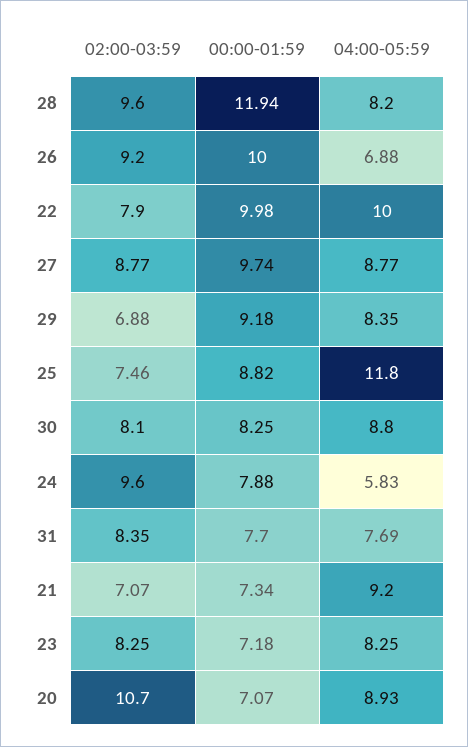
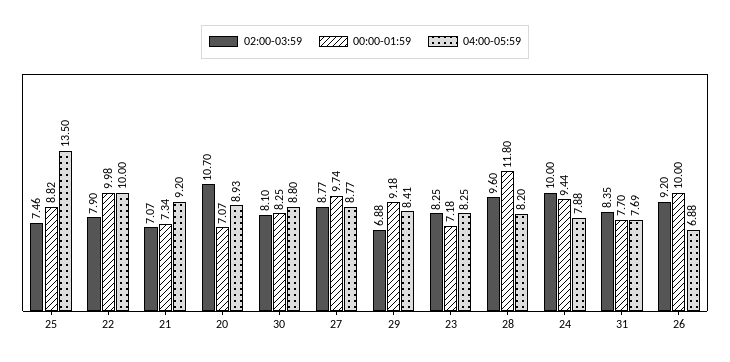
00:00-01:59, 28: 11.94 -> 11.8
04:00-05:59, 29: 8.35 -> 8.41
04:00-05:59, 25: 11.8 -> 13.5
02:00-03:59, 24: 9.6 -> 10
00:00-01:59, 24: 7.88 -> 9.44
04:00-05:59, 24: 5.83 -> 7.88

